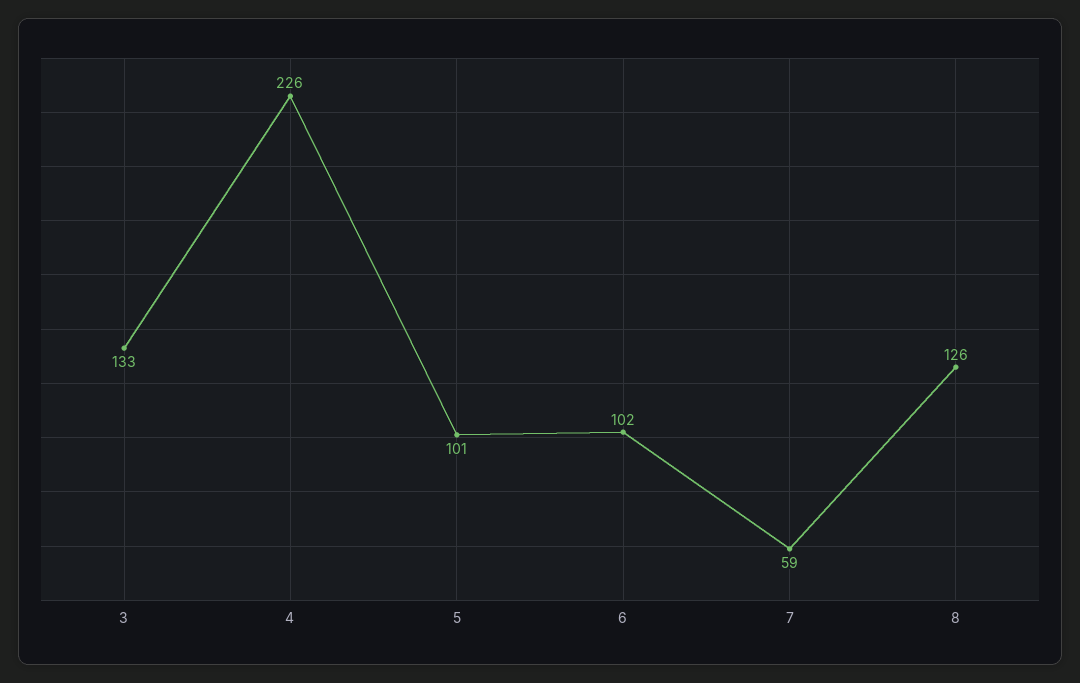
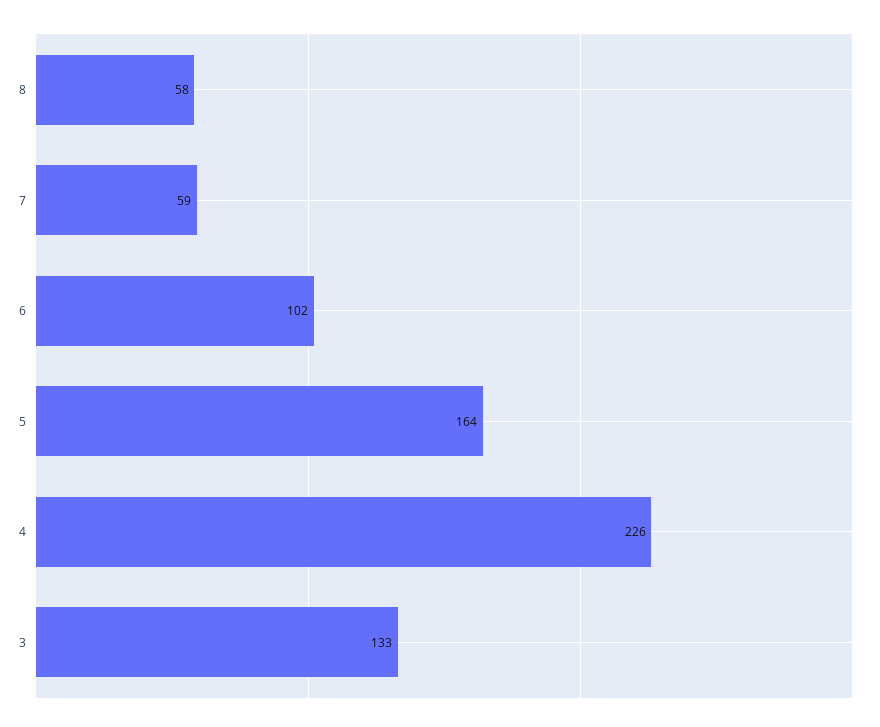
5: 101 -> 164
8: 126 -> 58

